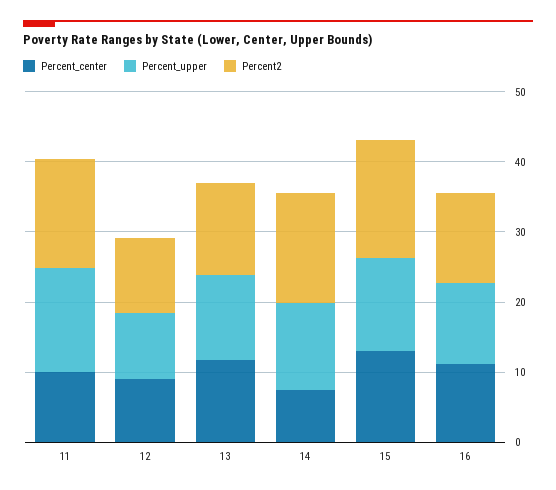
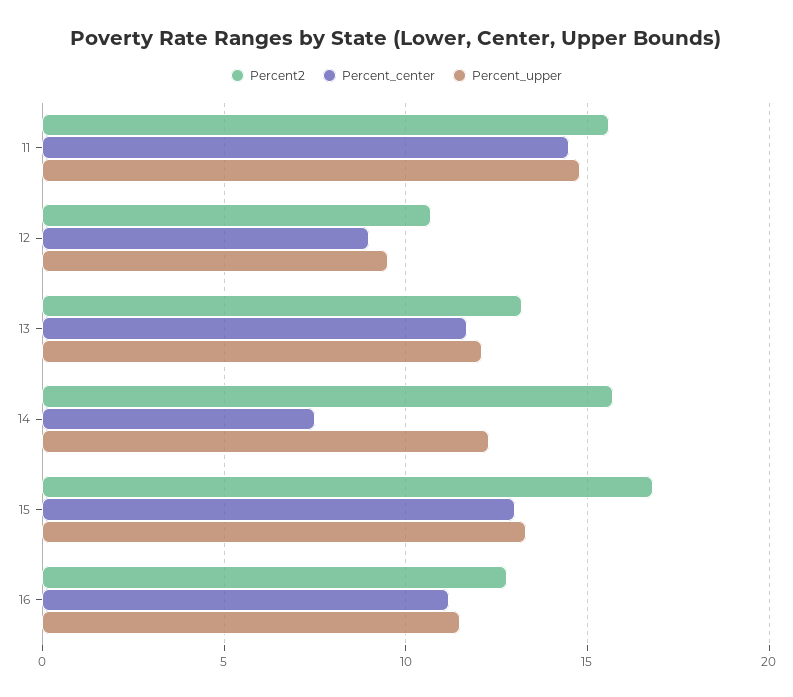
Percent_center, 11: 10 -> 14.5

